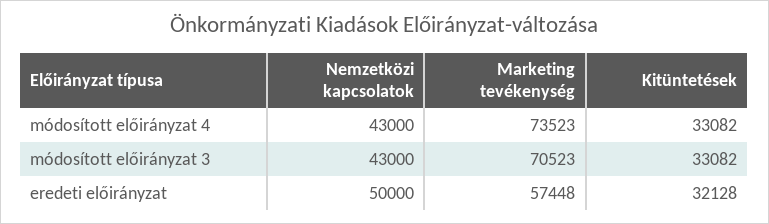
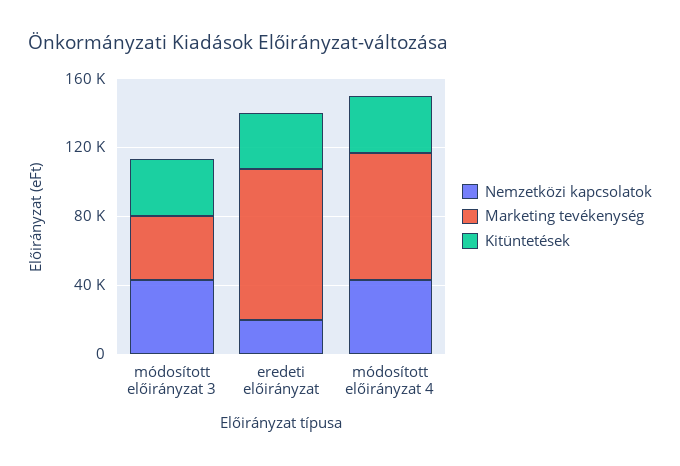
Marketing tevékenység, módosított előirányzat 3: 70523 -> 40000
Nemzetközi kapcsolatok, eredeti előirányzat: 50000 -> 20000
Marketing tevékenység, eredeti előirányzat: 57448 -> 90000

